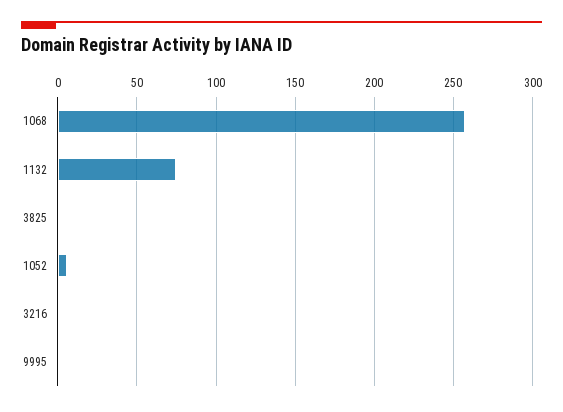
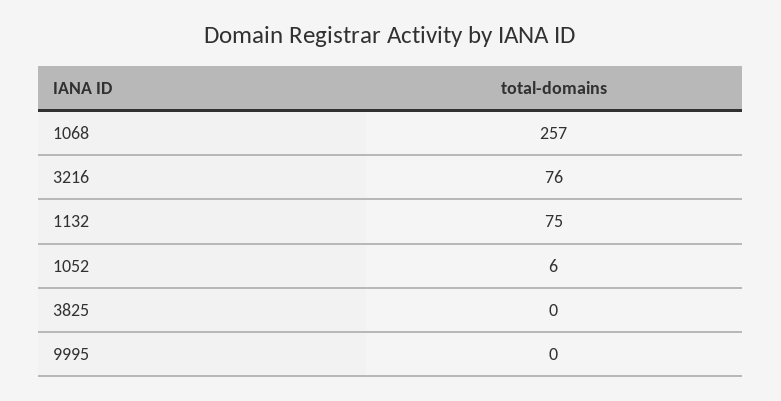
3216: 0 -> 76

